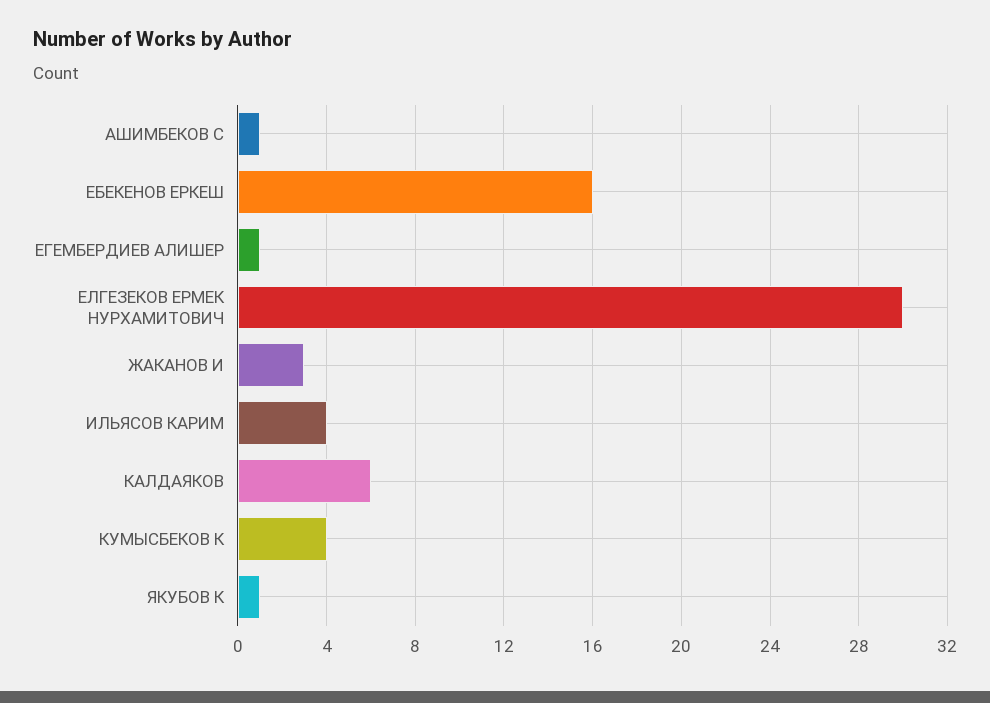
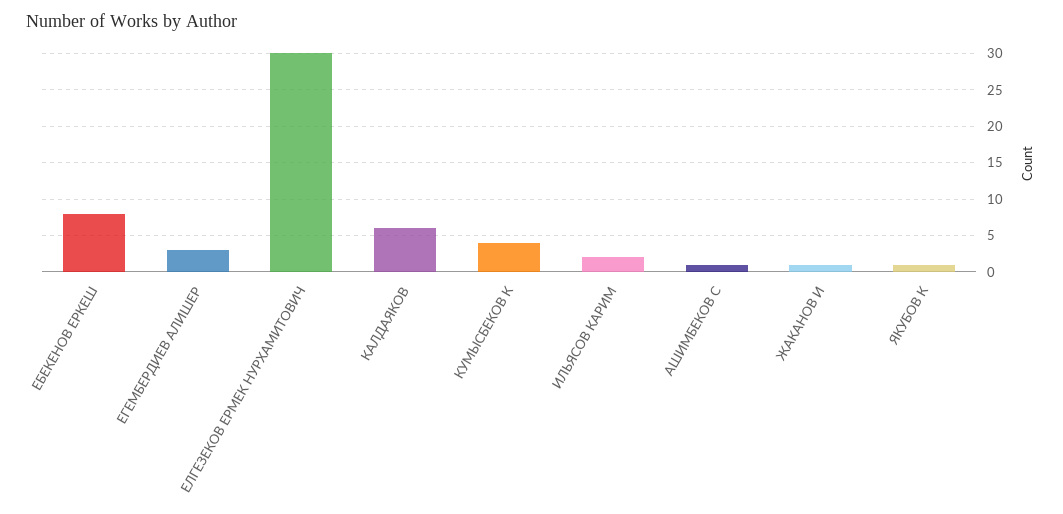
ЕБЕКЕНОВ ЕРКЕШ: 16 -> 8
ЕГЕМБЕРДИЕВ АЛИШЕР: 1 -> 3
ЖАКАНОВ И: 3 -> 1
ИЛЬЯСОВ КАРИМ: 4 -> 2

